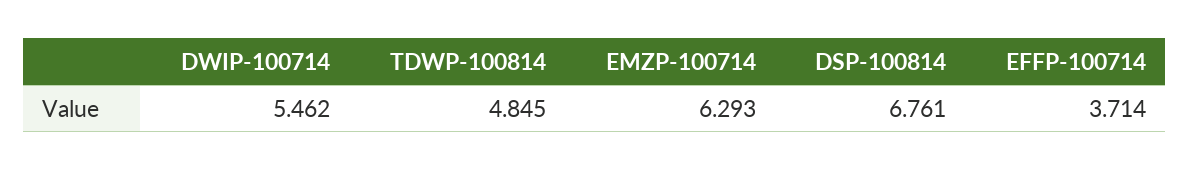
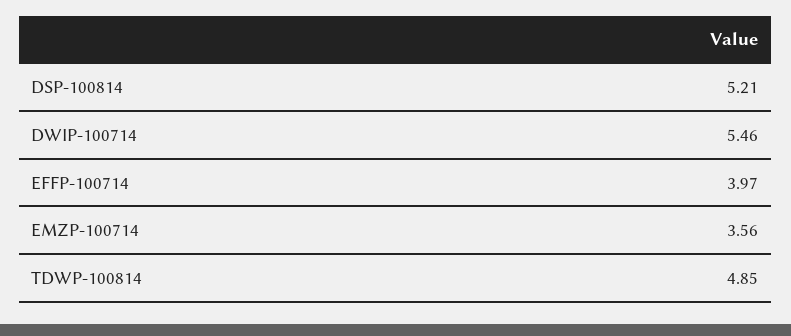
EMZP-100714: 6.293 -> 3.56
DSP-100814: 6.761 -> 5.21
EFFP-100714: 3.714 -> 3.97

